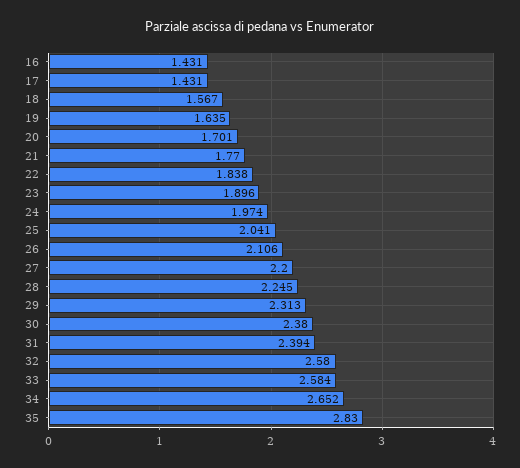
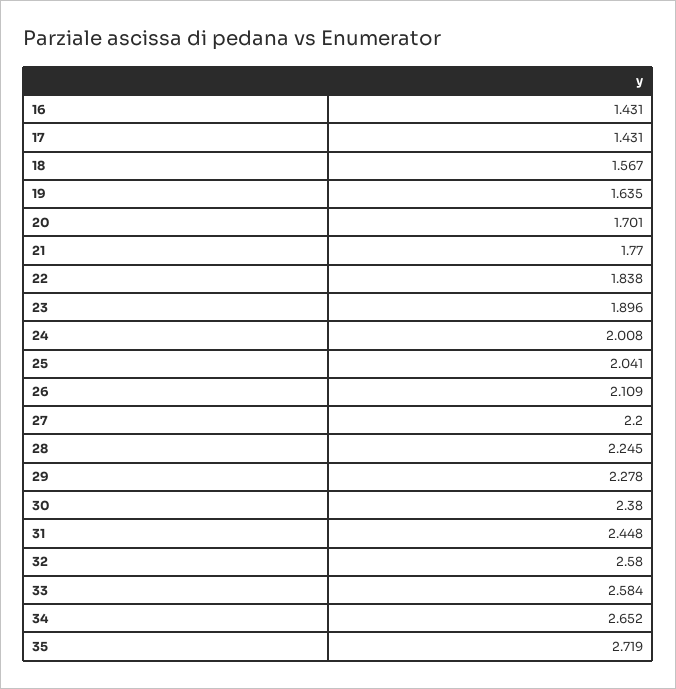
24: 1.974 -> 2.008
26: 2.106 -> 2.109
29: 2.313 -> 2.278
31: 2.394 -> 2.448
35: 2.83 -> 2.719

